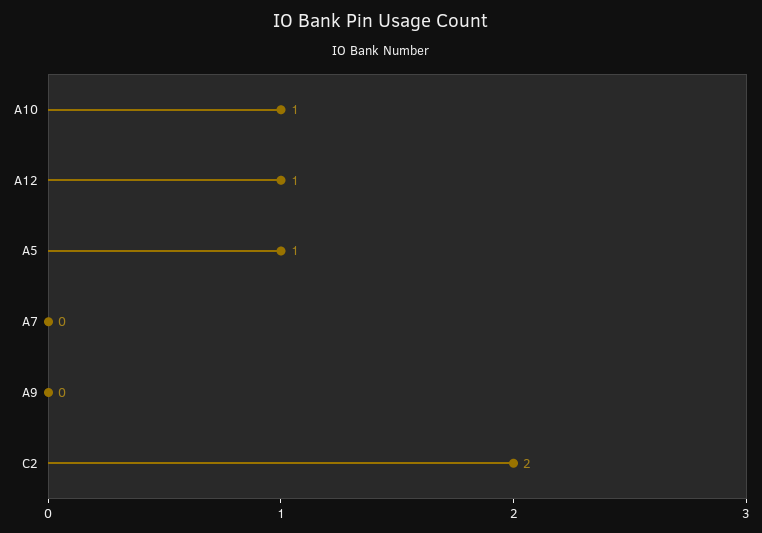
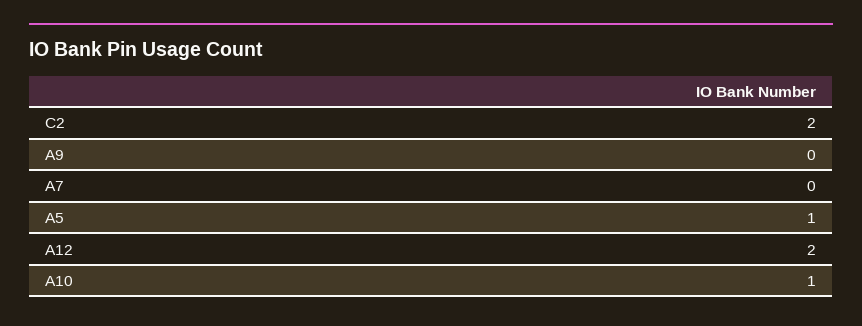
A12: 1 -> 2

